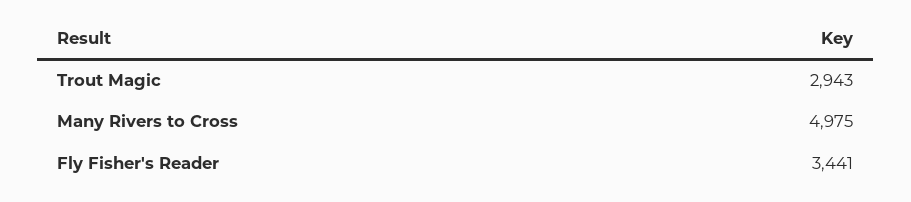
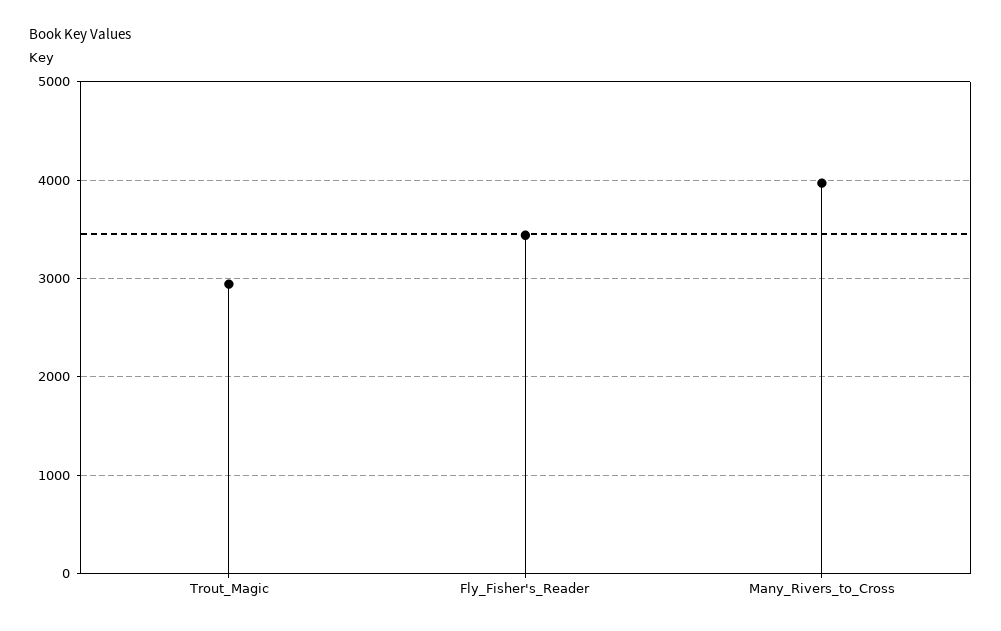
Many Rivers to Cross: 4975 -> 4000

